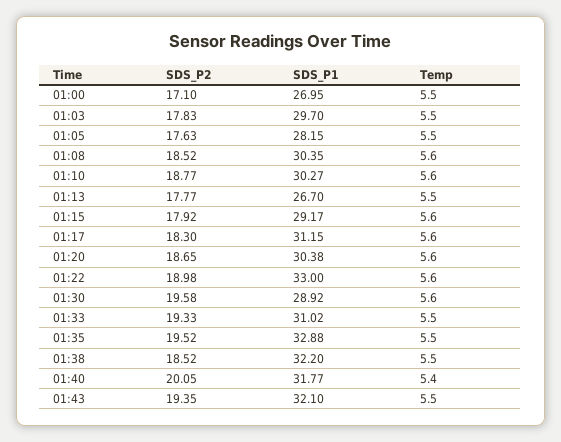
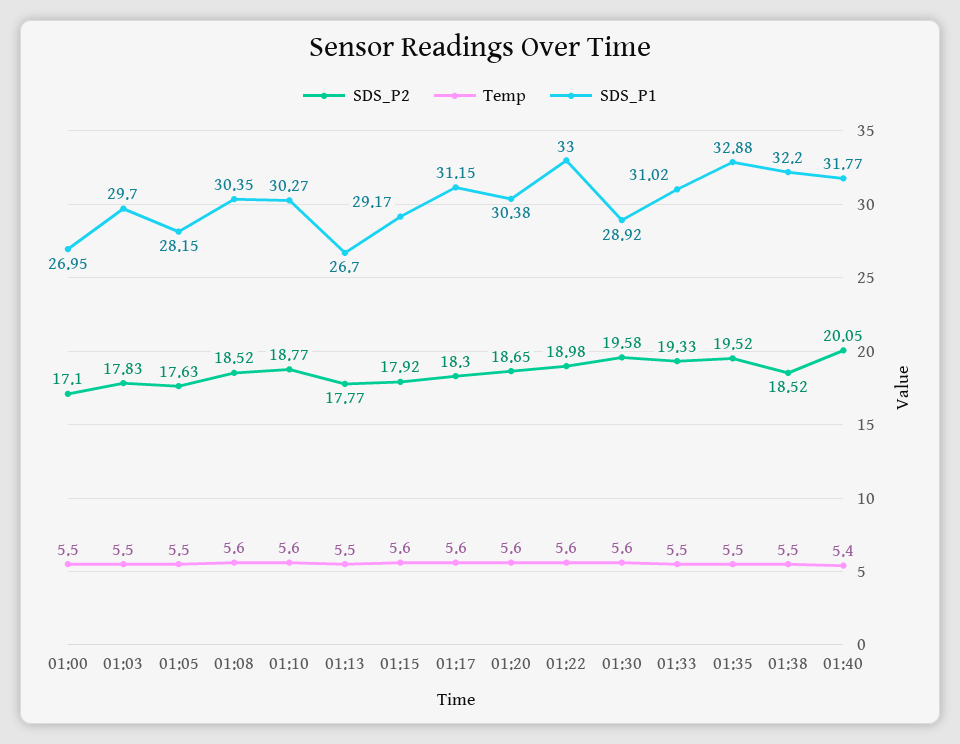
SDS_P2, 01:43: 19.35 -> none
SDS_P1, 01:43: 32.1 -> none
Temp, 01:43: 5.5 -> none

